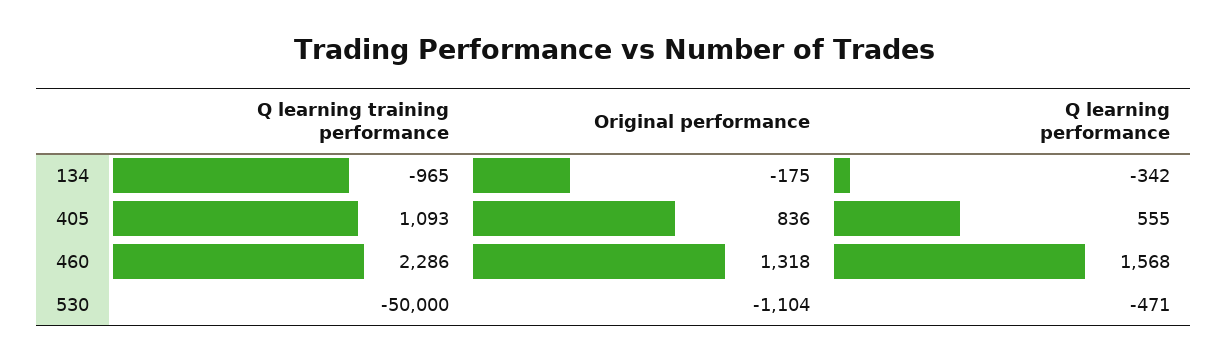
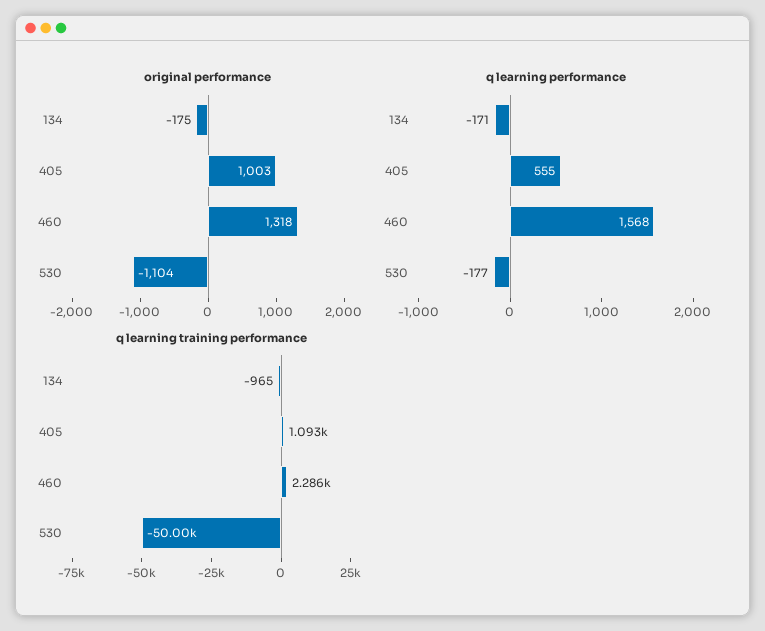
Q learning performance, 134: -342 -> -171
Original performance, 405: 836 -> 1003
Q learning performance, 530: -471 -> -177

